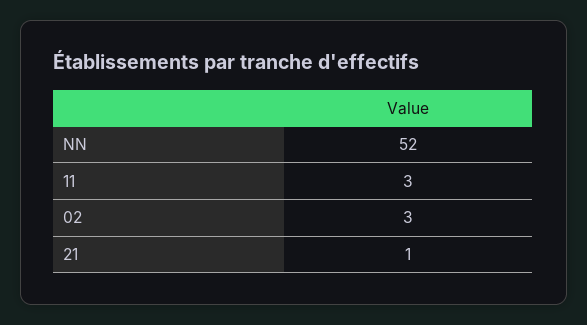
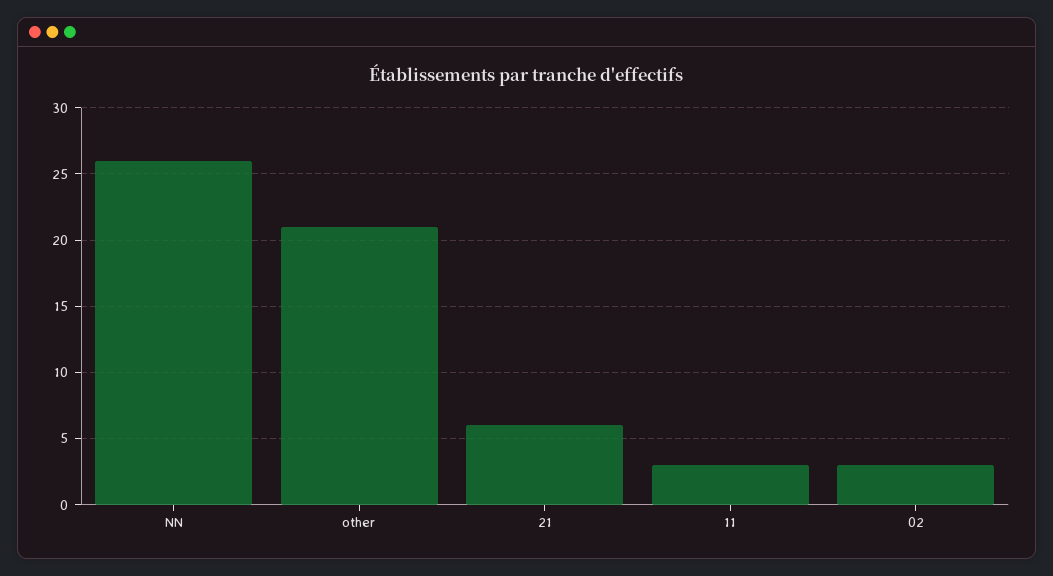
NN: 52 -> 26
21: 1 -> 6
other: none -> 21

